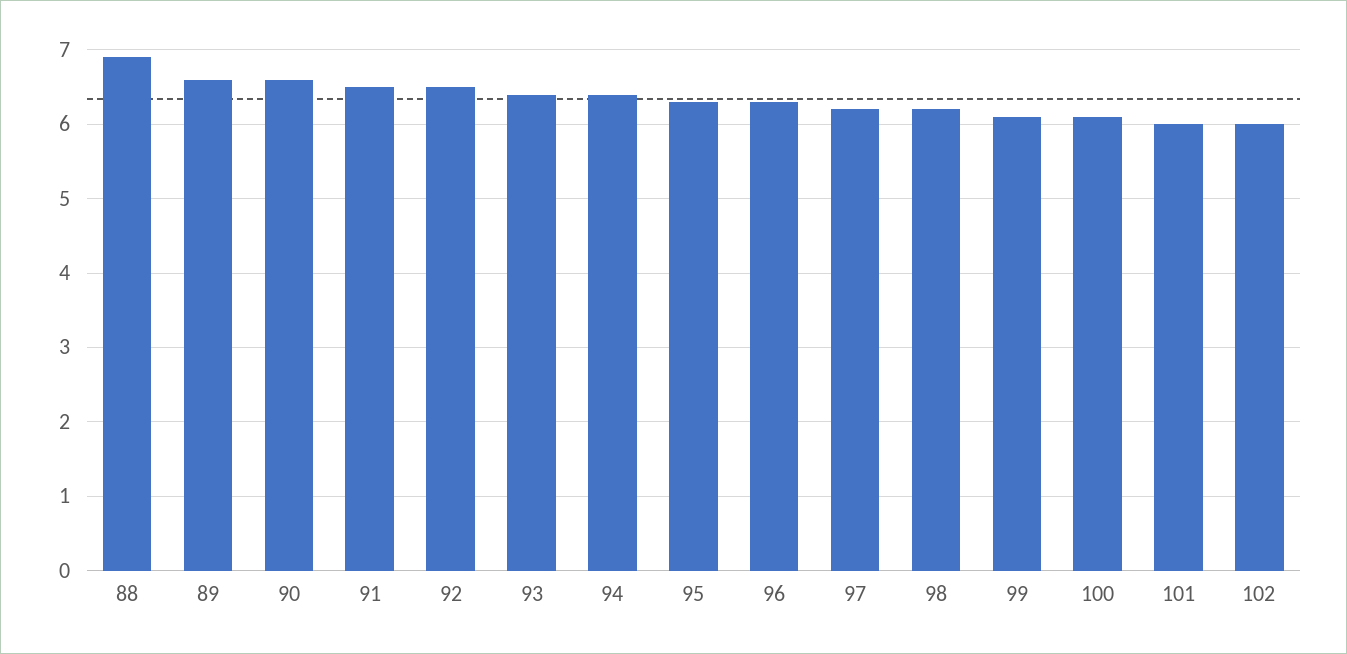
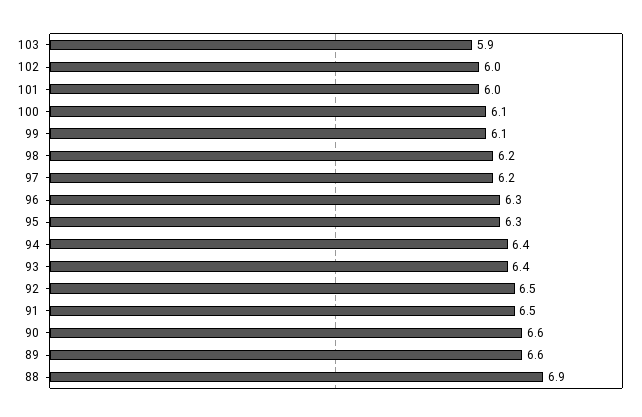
103: none -> 5.9

